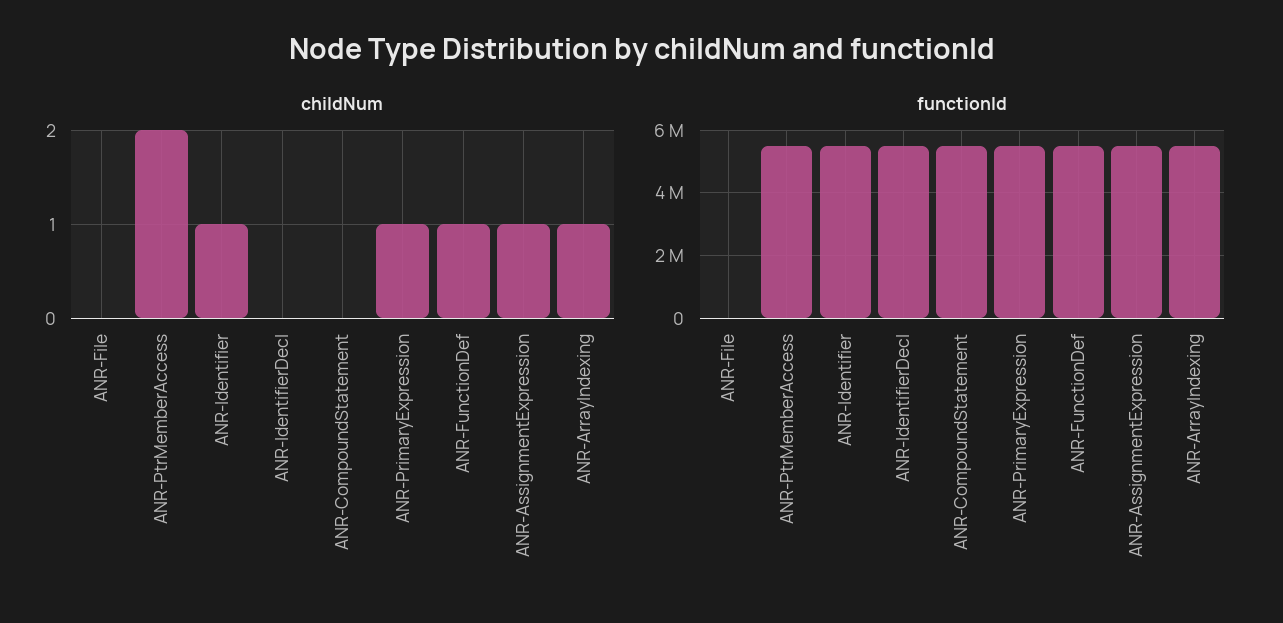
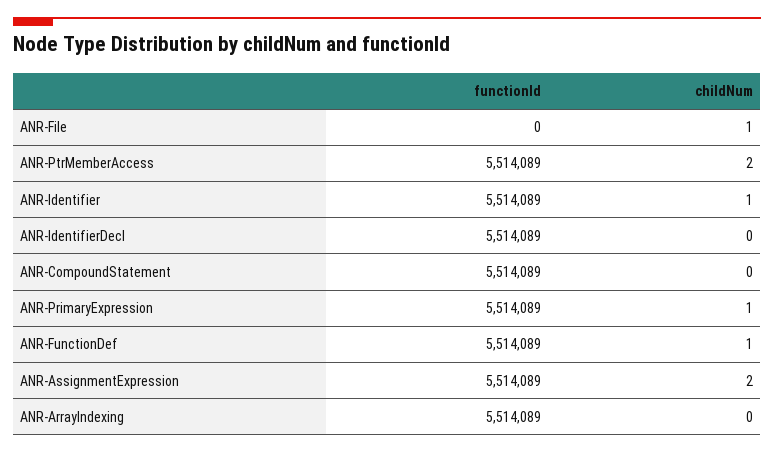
childNum, ANR-File: 0 -> 1
childNum, ANR-AssignmentExpression: 1 -> 2
childNum, ANR-ArrayIndexing: 1 -> 0

